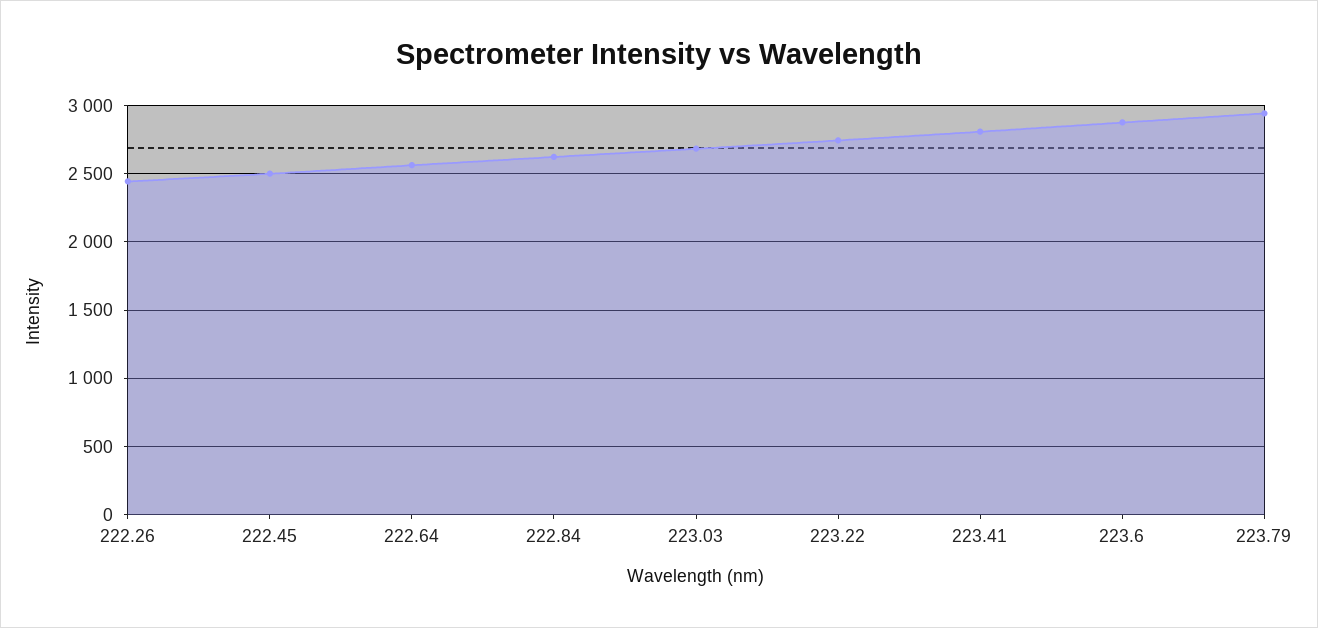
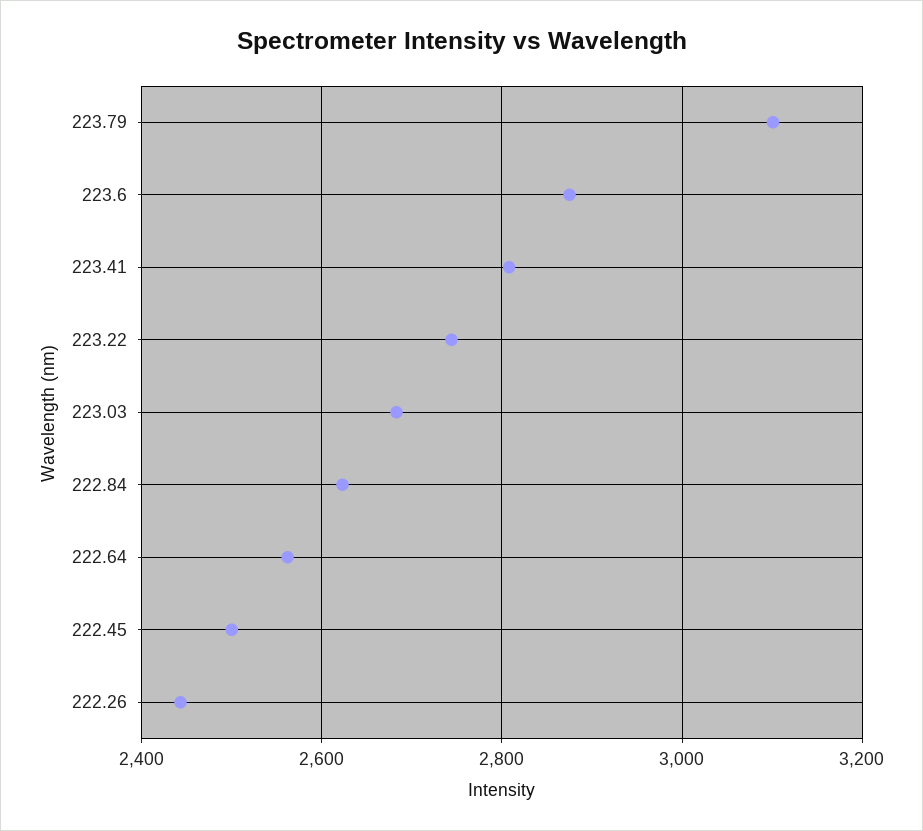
223.79: 2950 -> 3100

